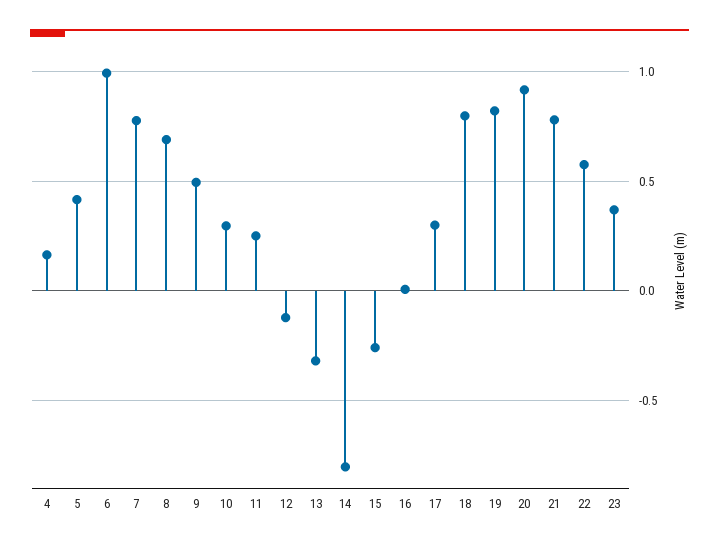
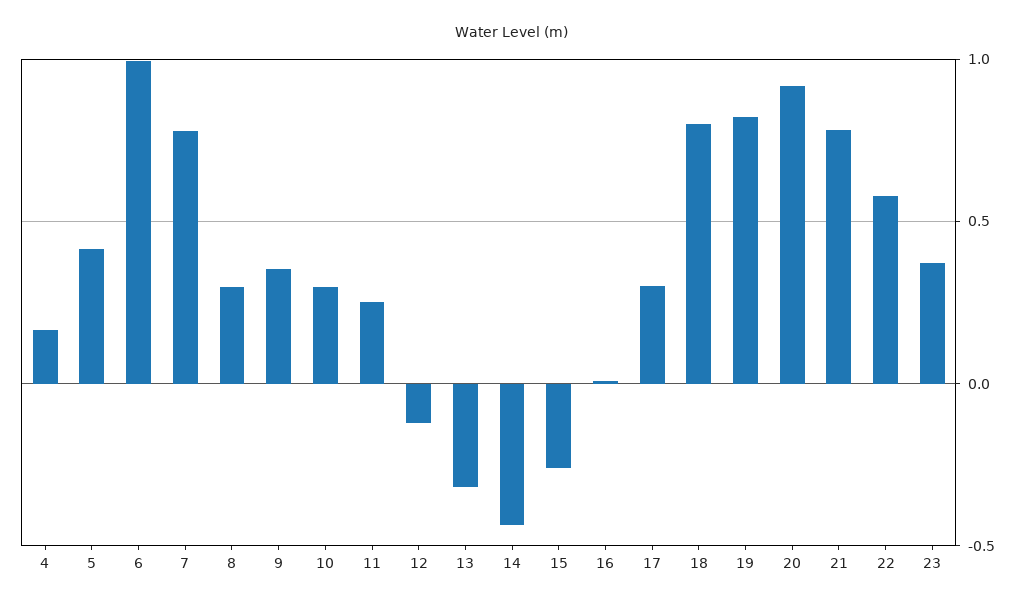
8: 0.7 -> 0.3
9: 0.5 -> 0.35
14: -0.8 -> -0.45

